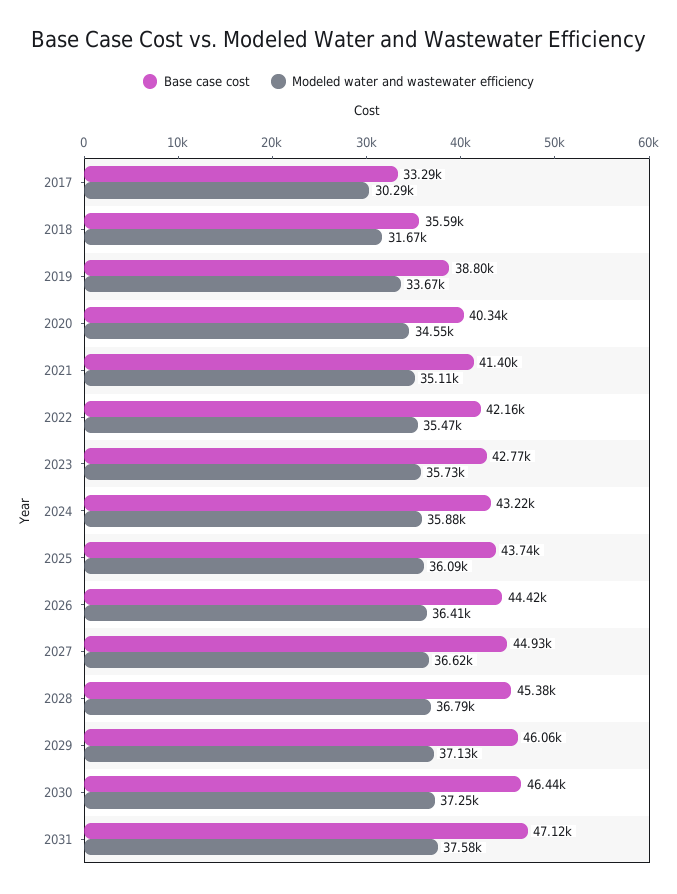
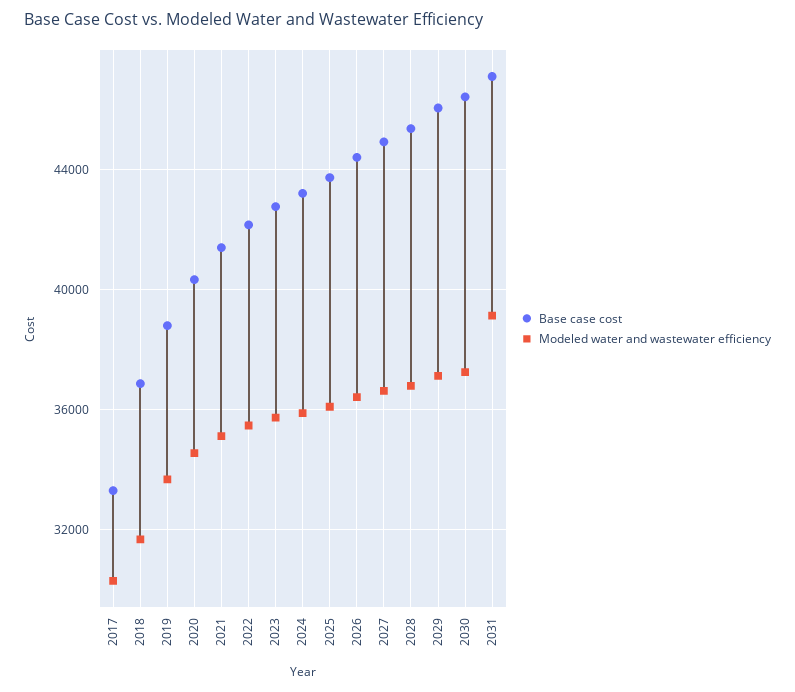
Base case cost, 2018: 35590 -> 37000
Modeled water and wastewater efficiency, 2031: 37580 -> 39000

